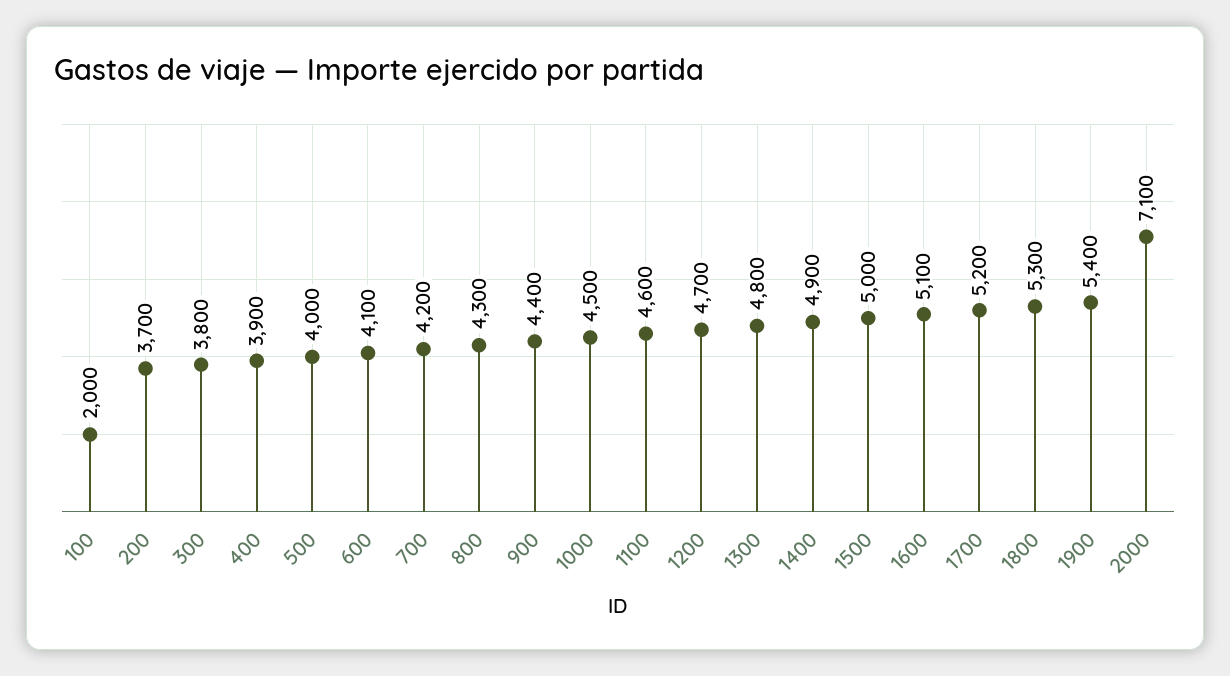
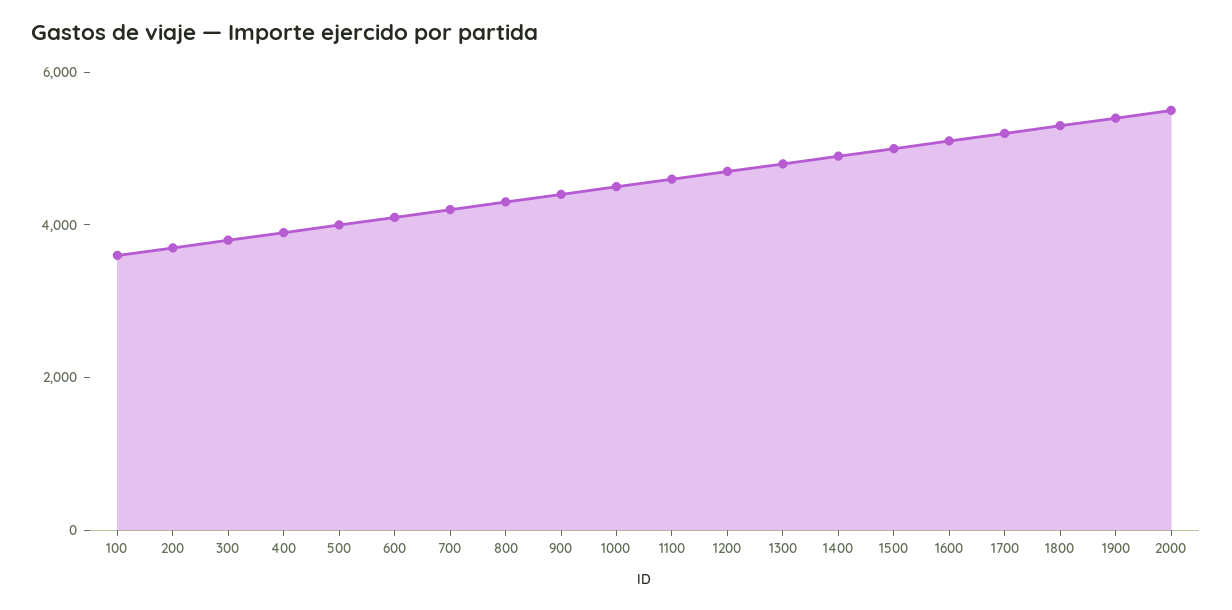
100: 2000 -> 3500
2000: 7100 -> 5500

